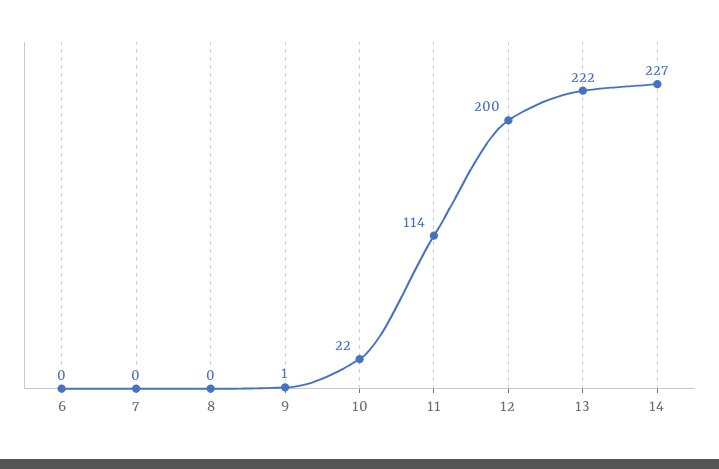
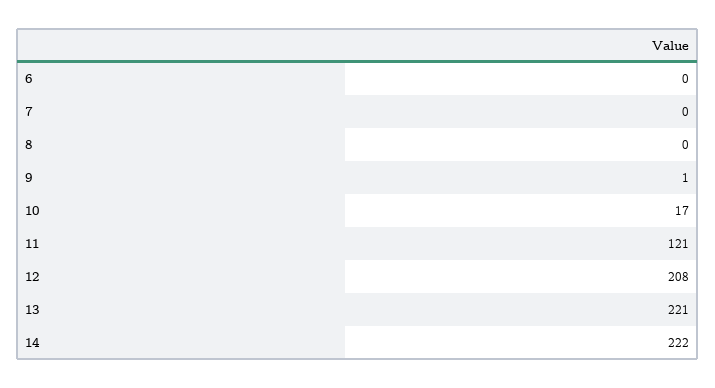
10: 22 -> 17
11: 114 -> 121
12: 200 -> 208
13: 222 -> 221
14: 227 -> 222

